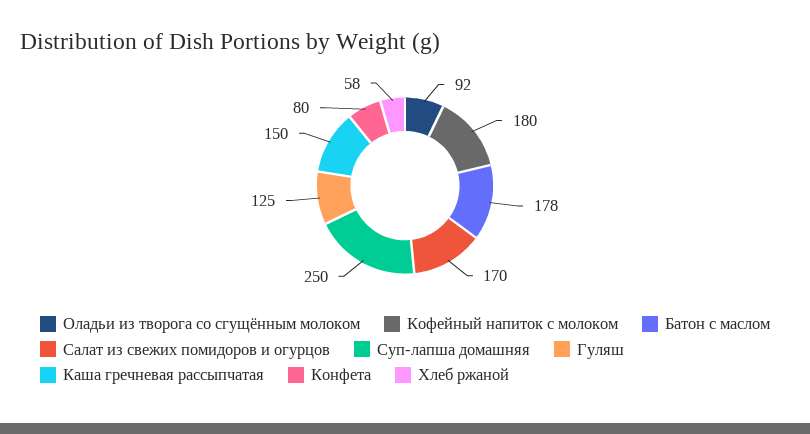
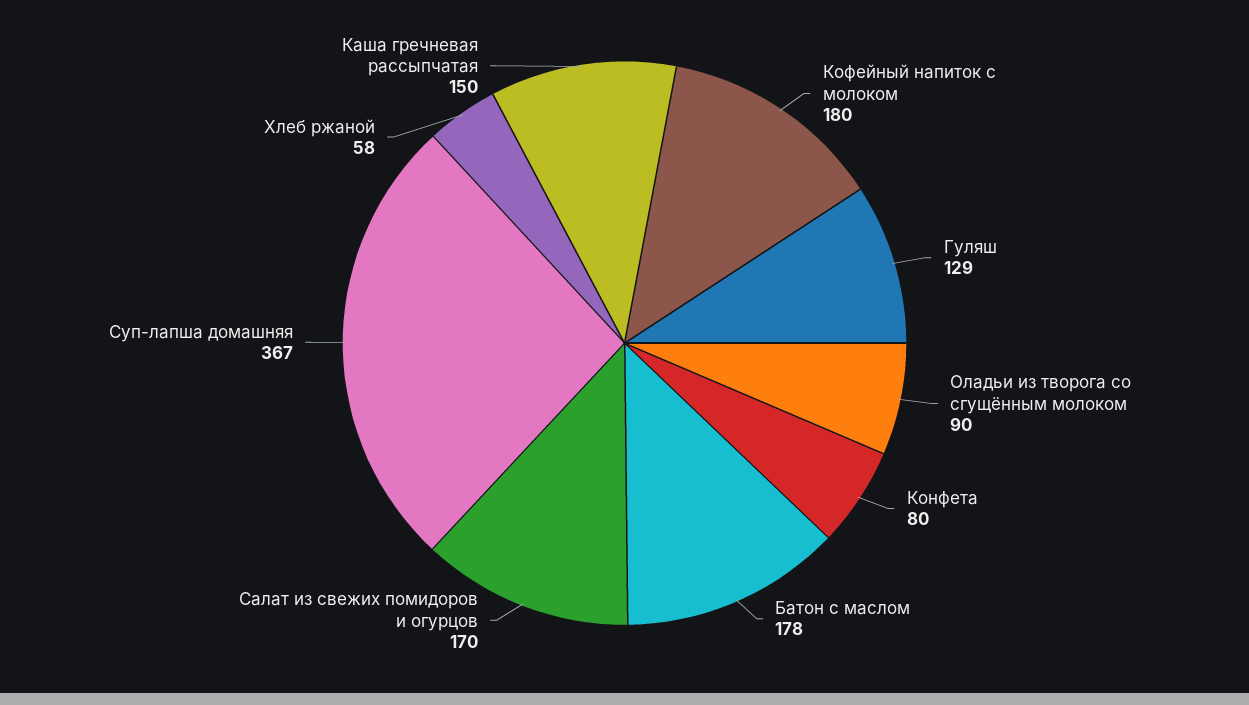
Оладьи из творога со сгущённым молоком: 92 -> 90
Суп-лапша домашняя: 250 -> 367
Гуляш: 125 -> 129

